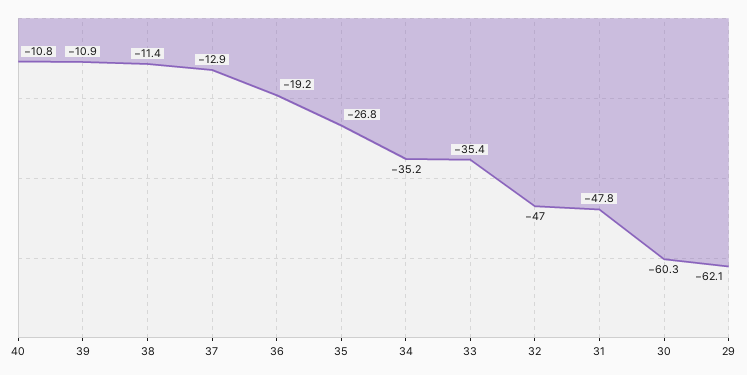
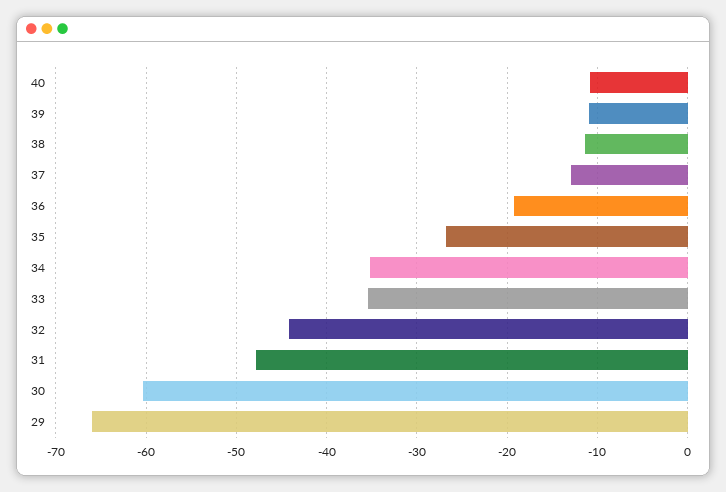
32: -47 -> -44
29: -62.1 -> -66

